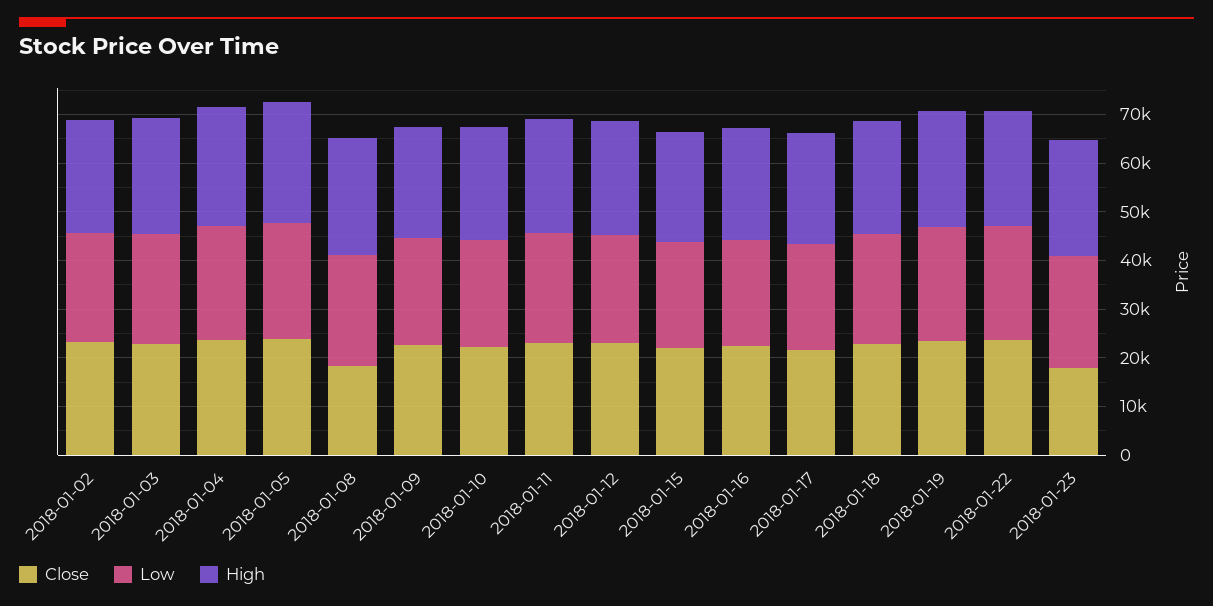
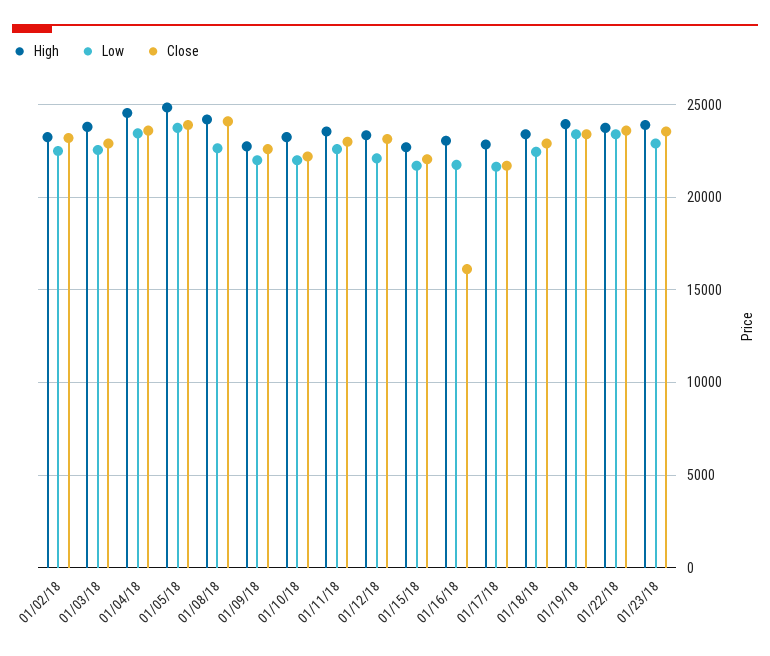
Close, 2018-01-08: 18000 -> 24000
Close, 2018-01-16: 22000 -> 16000
Close, 2018-01-23: 18000 -> 23500

